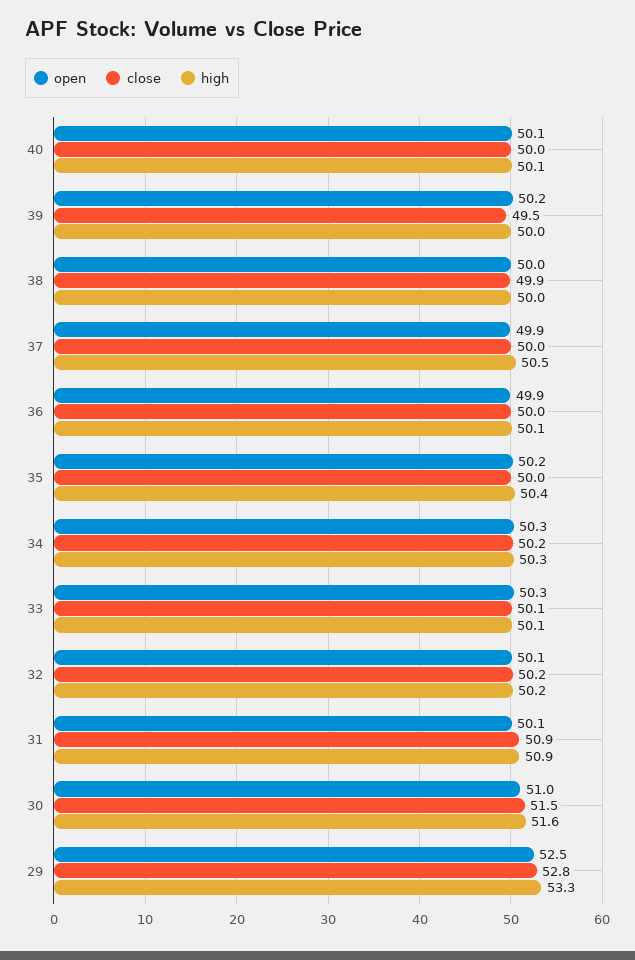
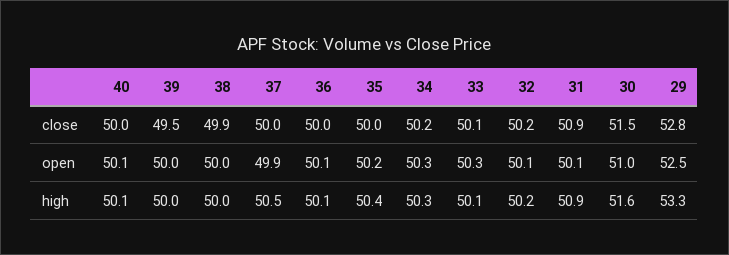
open, 39: 50.2 -> 50
open, 36: 49.9 -> 50.1

